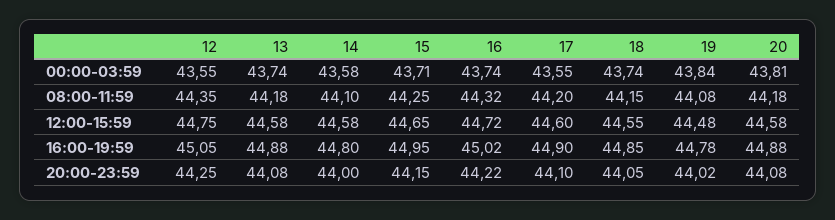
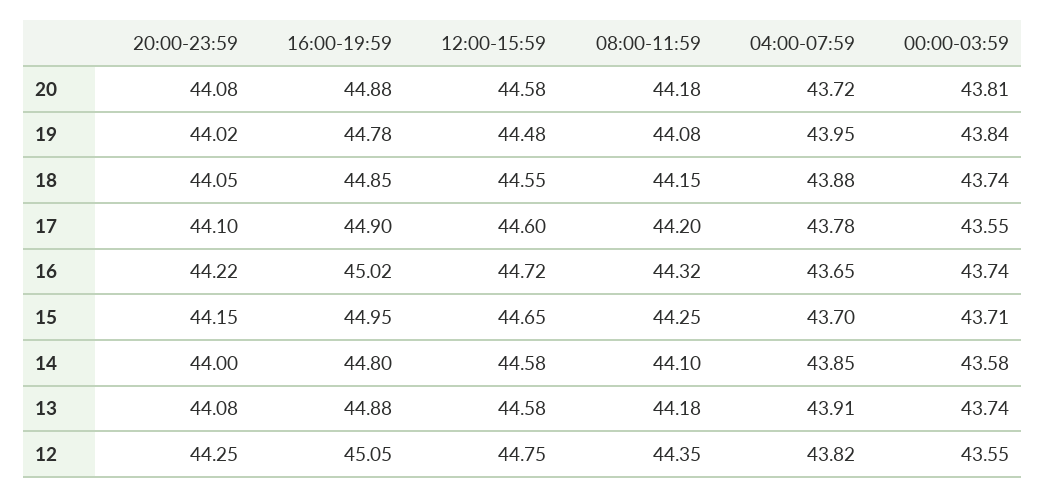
20, 04:00-07:59: none -> 43.72
19, 04:00-07:59: none -> 43.95
18, 04:00-07:59: none -> 43.88
17, 04:00-07:59: none -> 43.78
16, 04:00-07:59: none -> 43.65
15, 04:00-07:59: none -> 43.7
14, 04:00-07:59: none -> 43.85
13, 04:00-07:59: none -> 43.91
12, 04:00-07:59: none -> 43.82

